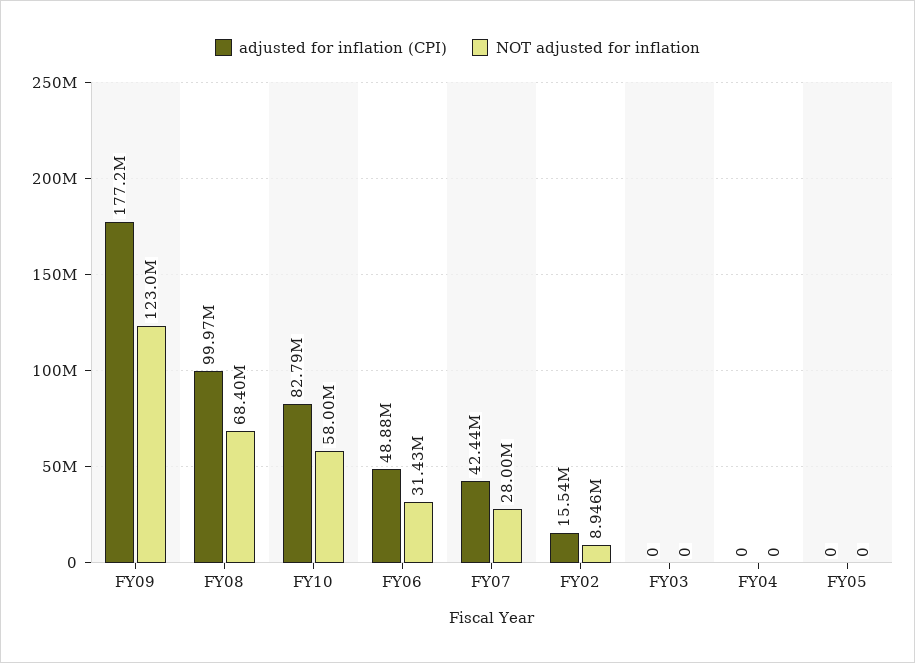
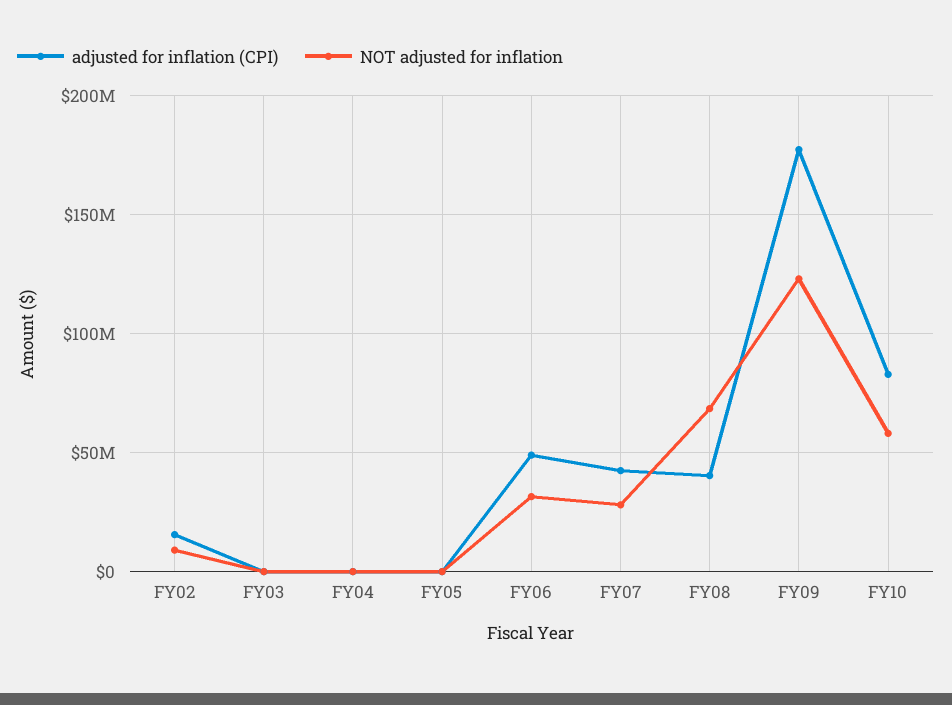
adjusted for inflation (CPI), FY08: 99970000 -> 40000000

